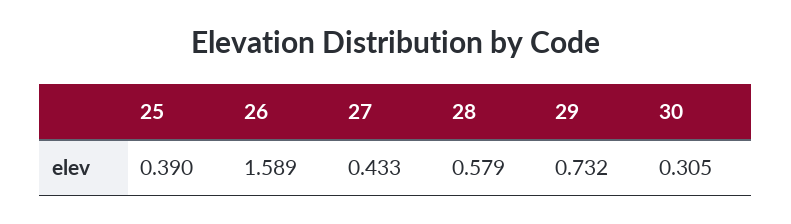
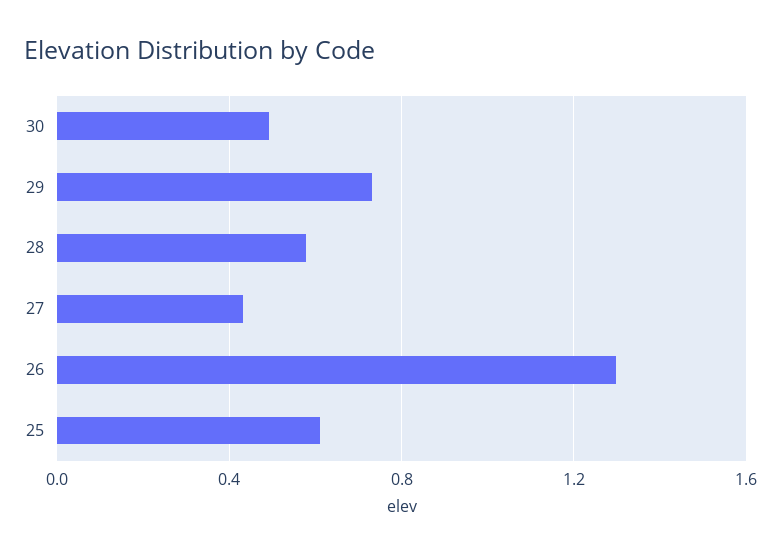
25: 0.39 -> 0.6
26: 1.589 -> 1.3
30: 0.305 -> 0.5

